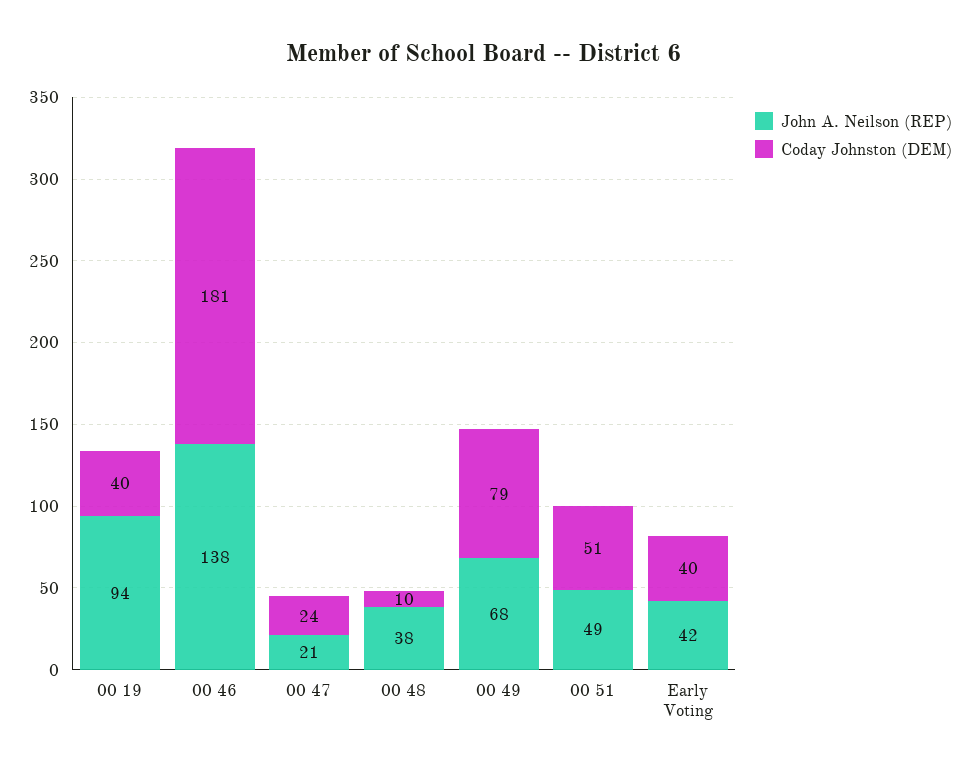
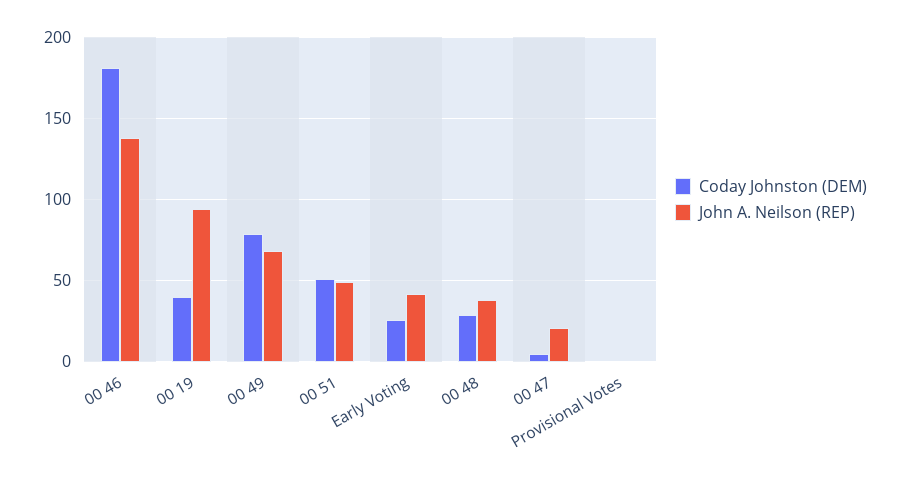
Coday Johnston (DEM), 00 47: 24 -> 5
Coday Johnston (DEM), 00 48: 10 -> 30
Coday Johnston (DEM), Early Voting: 40 -> 25
Coday Johnston (DEM), Provisional Votes: none -> 0
John A. Neilson (REP), Provisional Votes: none -> 0

